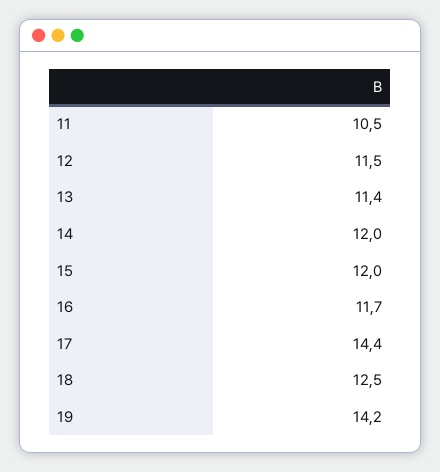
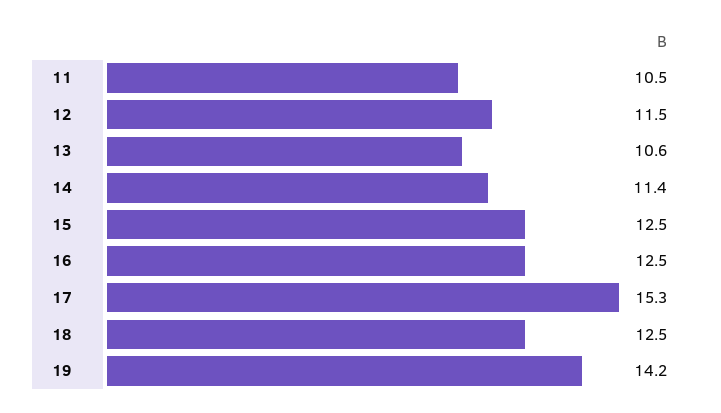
13: 11.4 -> 10.6
14: 12 -> 11.4
15: 12 -> 12.5
16: 11.7 -> 12.5
17: 14.4 -> 15.3

